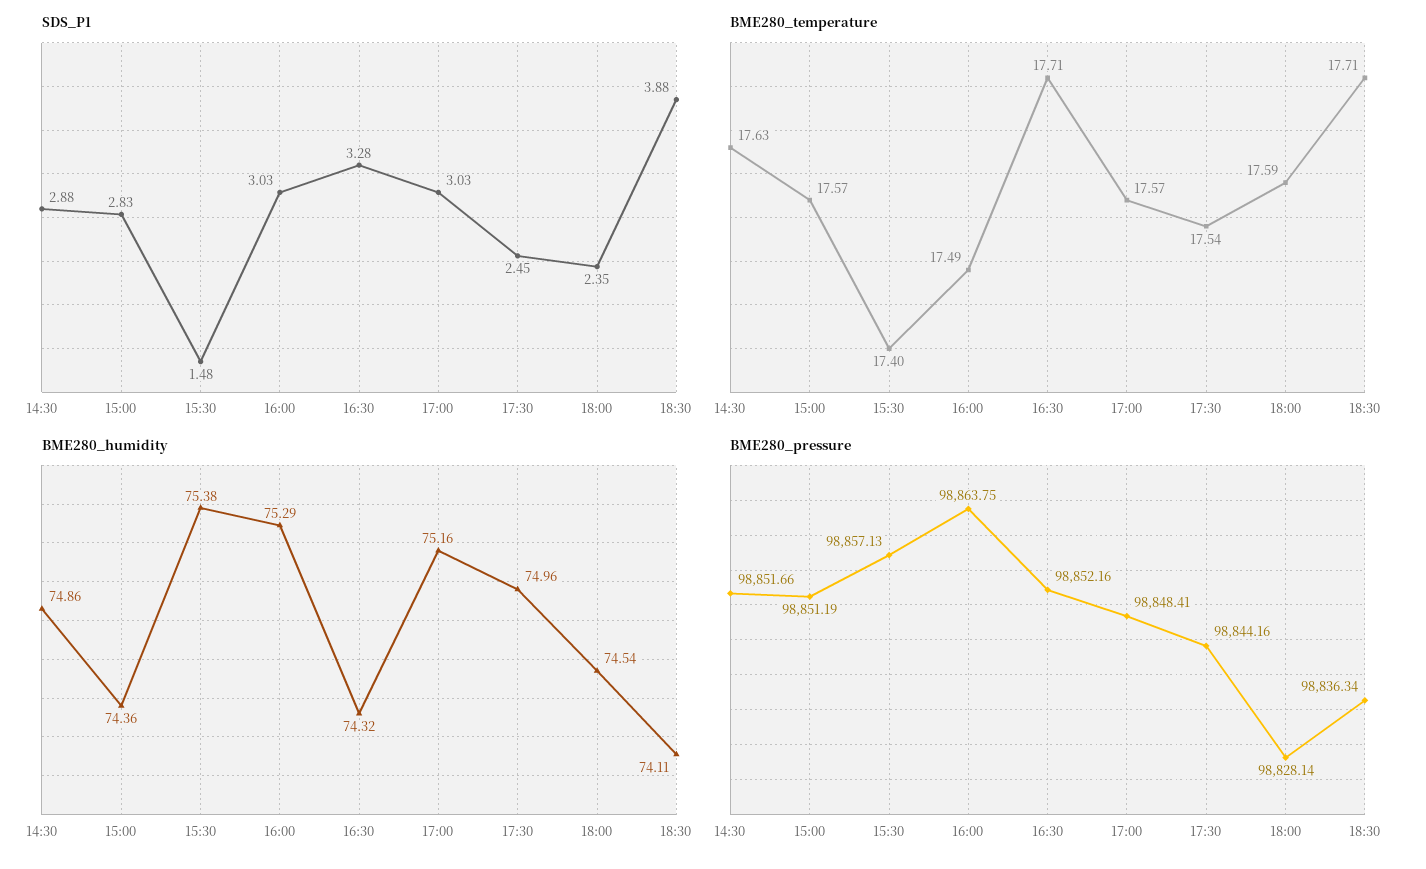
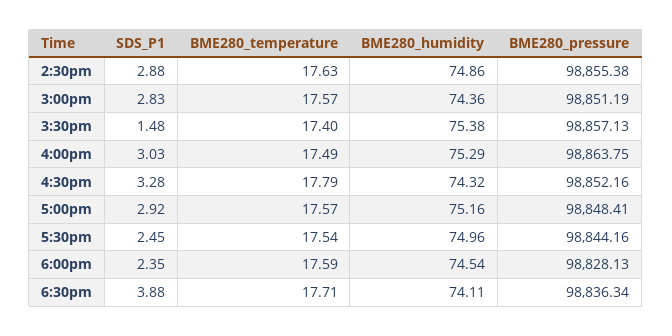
SDS_P1, 17:00: 3.03 -> 2.92
BME280_temperature, 16:30: 17.71 -> 17.79
BME280_pressure, 14:30: 98851.66 -> 98855.38
BME280_pressure, 18:00: 98828.14 -> 98828.13

